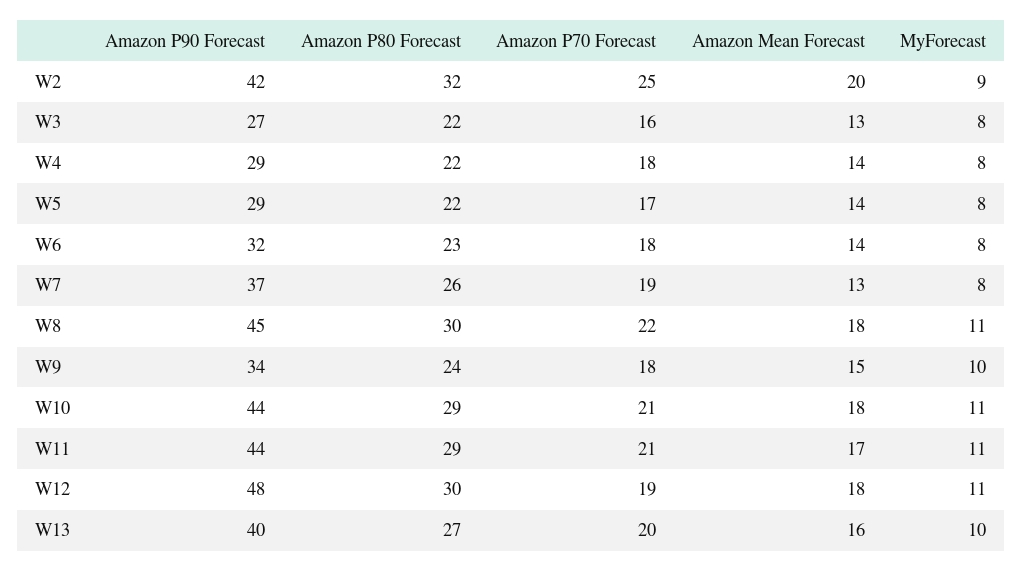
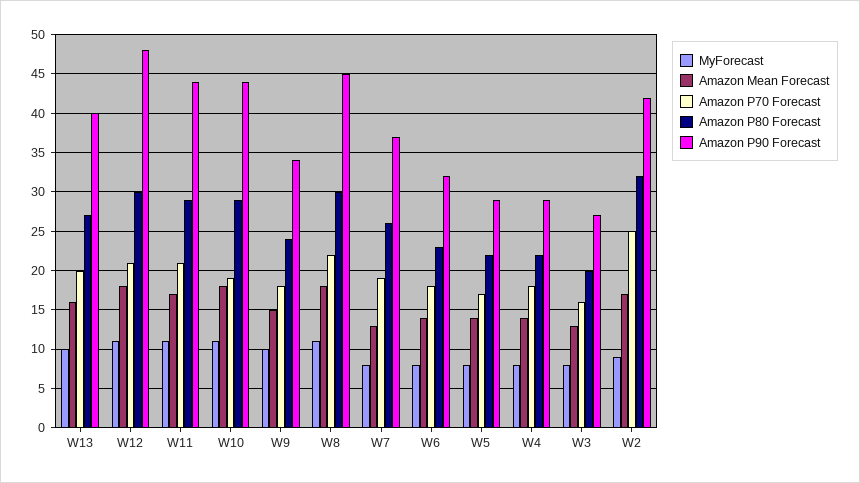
Amazon Mean Forecast, W2: 20 -> 17
Amazon P80 Forecast, W3: 22 -> 20
Amazon P70 Forecast, W10: 21 -> 19
Amazon P70 Forecast, W12: 19 -> 21

